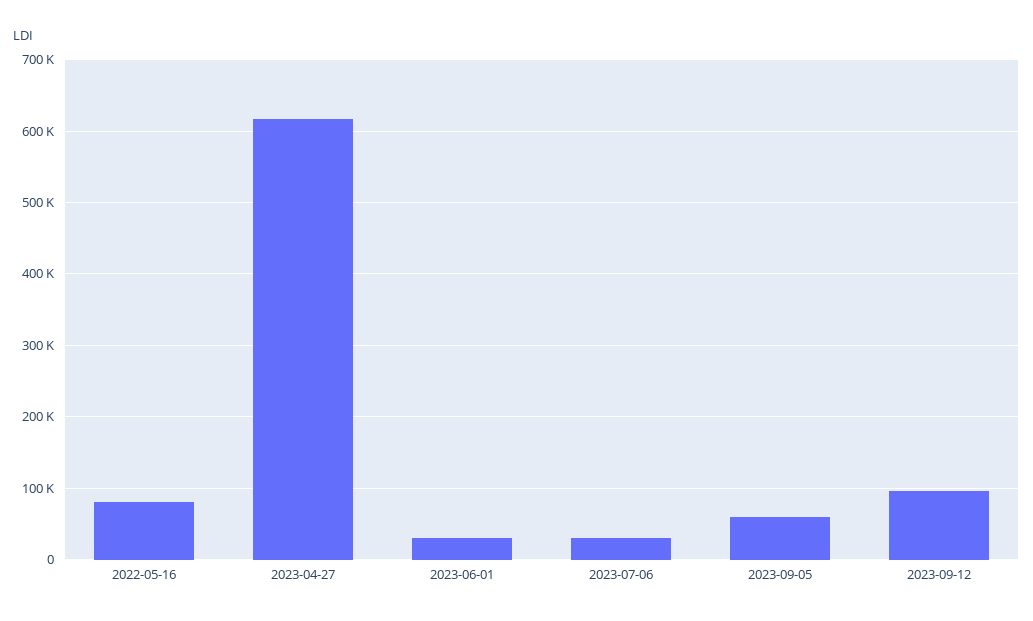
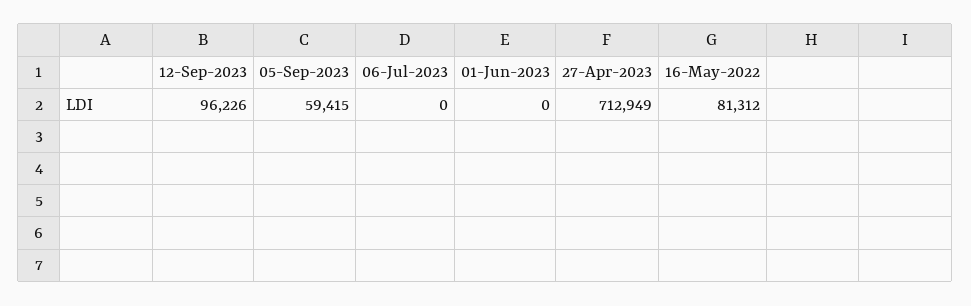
2023-04-27: 620000 -> 712949
2023-06-01: 30000 -> 0
2023-07-06: 30000 -> 0

